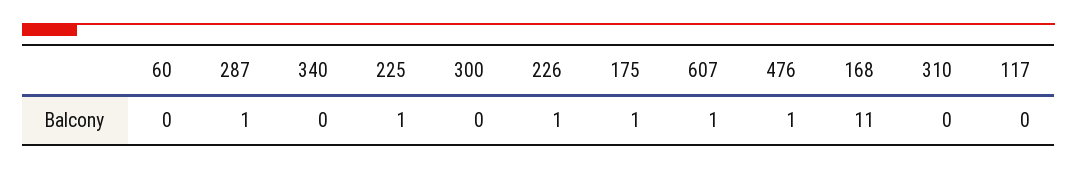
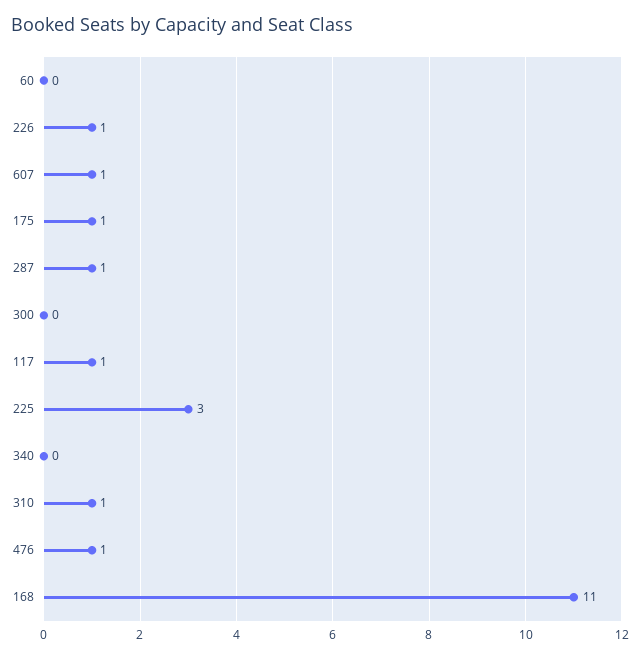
225: 1 -> 3
310: 0 -> 1
117: 0 -> 1

